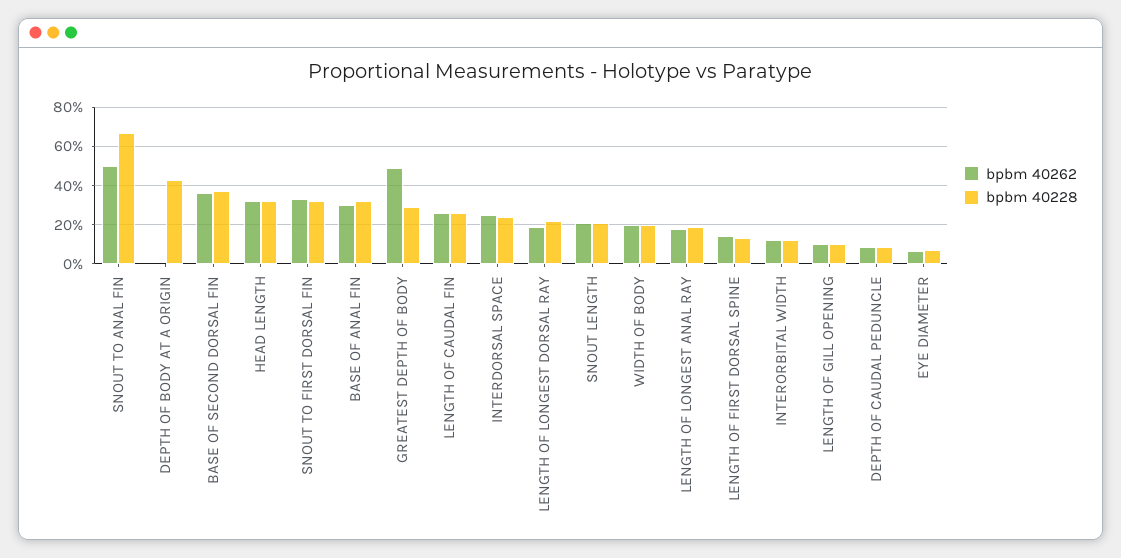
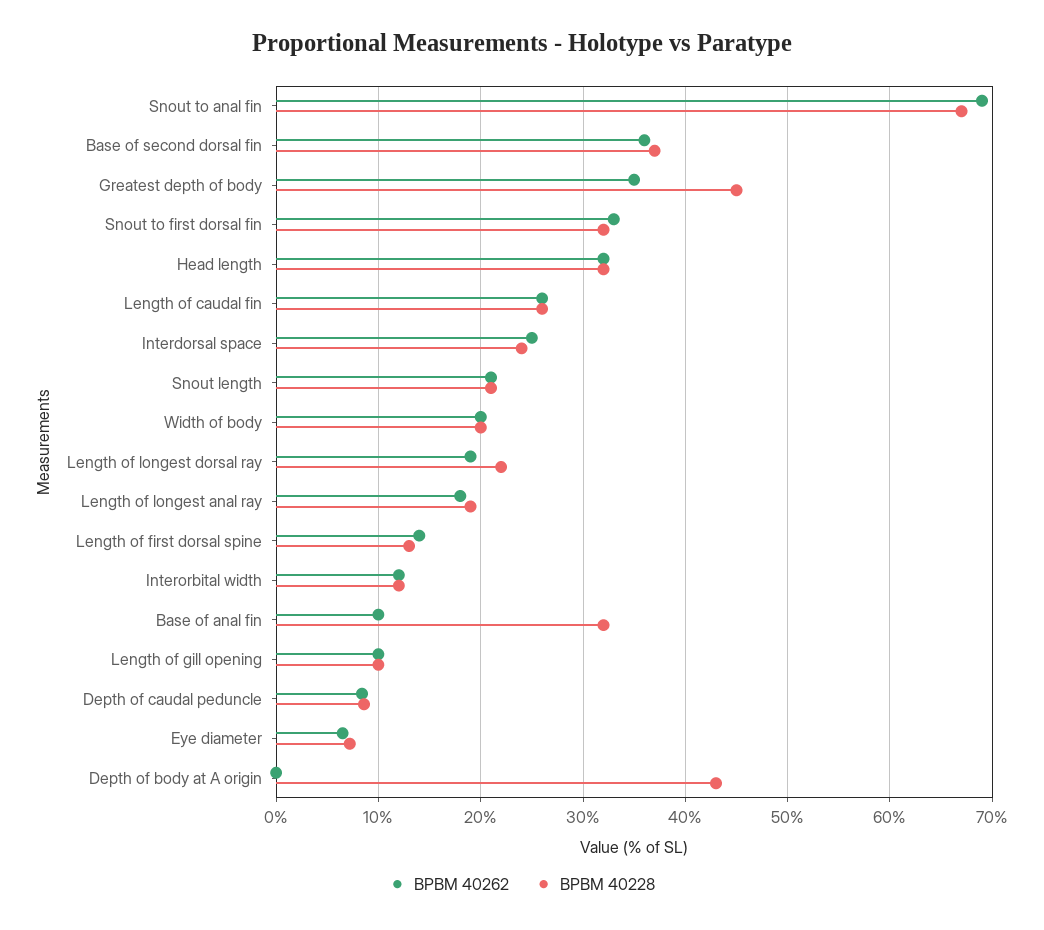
bpbm 40262, SNOUT TO ANAL FIN: 50 -> 69
bpbm 40262, BASE OF ANAL FIN: 30 -> 10
bpbm 40262, GREATEST DEPTH OF BODY: 50 -> 35
bpbm 40228, GREATEST DEPTH OF BODY: 30 -> 45

